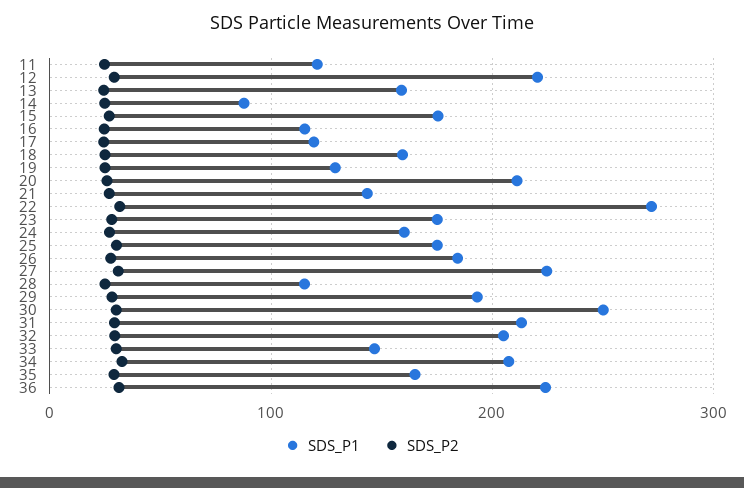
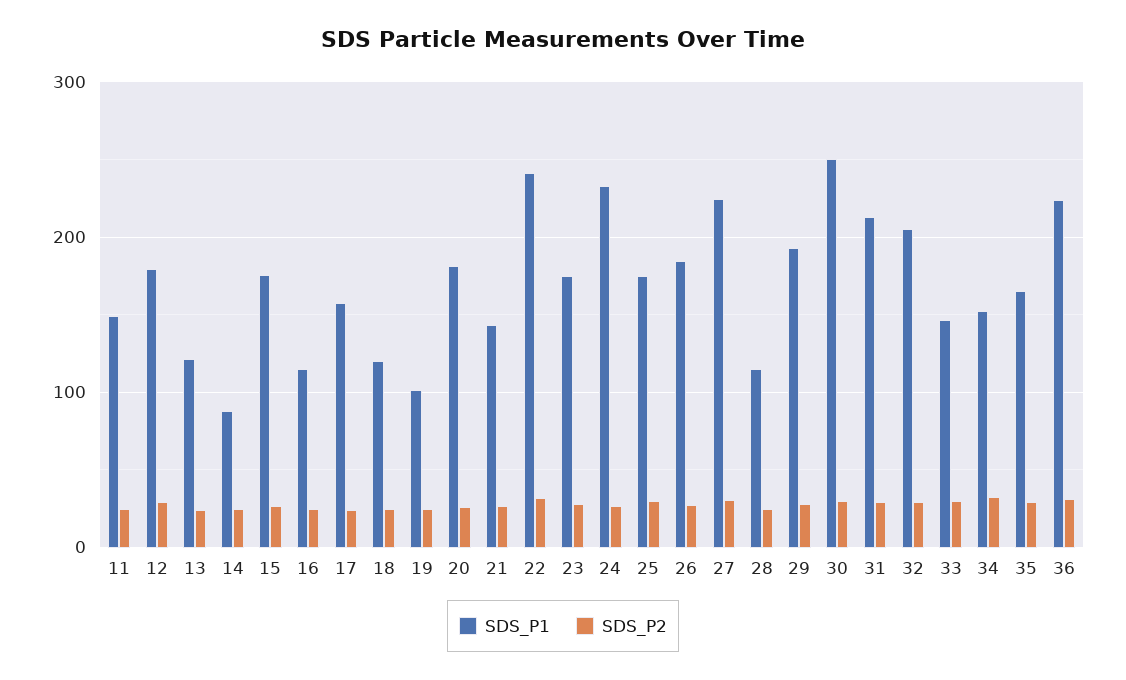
SDS_P1, 11: 120 -> 150
SDS_P1, 12: 220 -> 180
SDS_P1, 13: 160 -> 120
SDS_P1, 17: 120 -> 160
SDS_P1, 18: 160 -> 120
SDS_P1, 19: 130 -> 100
SDS_P1, 20: 210 -> 180
SDS_P1, 22: 270 -> 240
SDS_P1, 24: 160 -> 230
SDS_P1, 34: 210 -> 150

